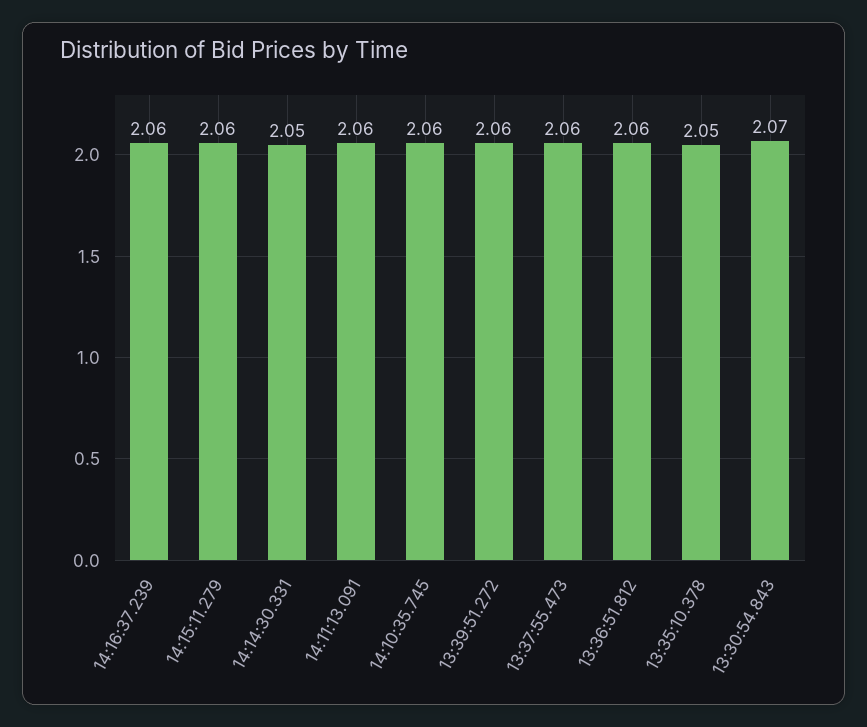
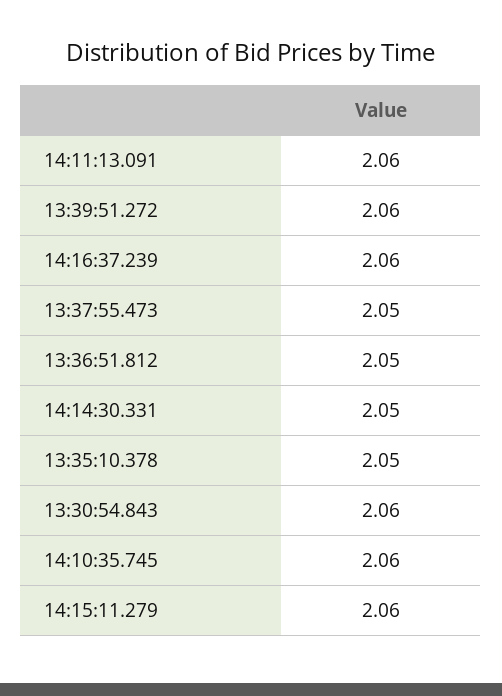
13:37:55.473: 2.06 -> 2.05
13:36:51.812: 2.06 -> 2.05
13:30:54.843: 2.07 -> 2.06

